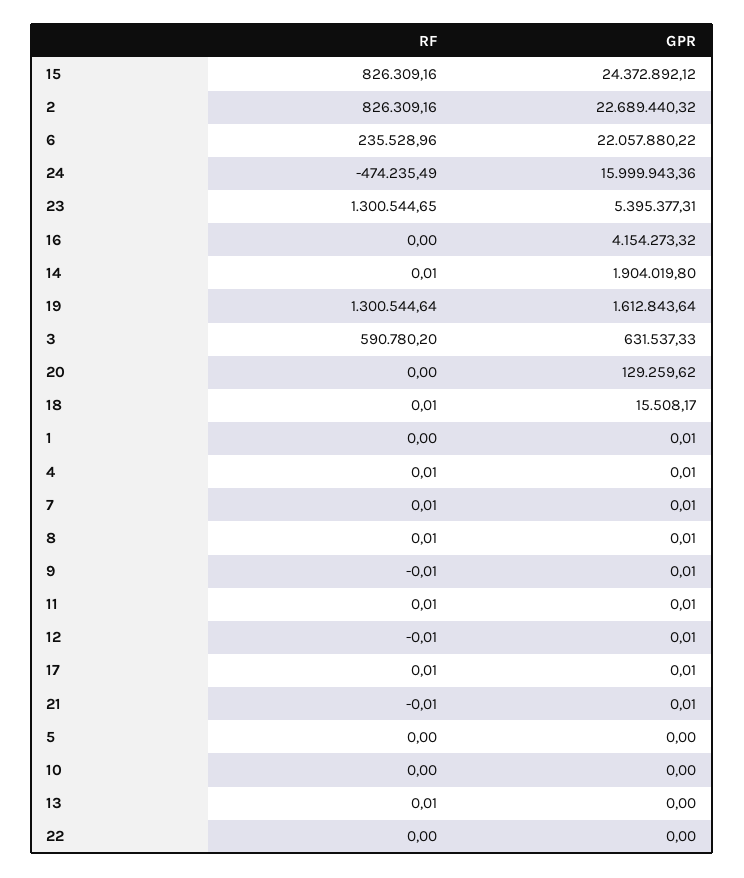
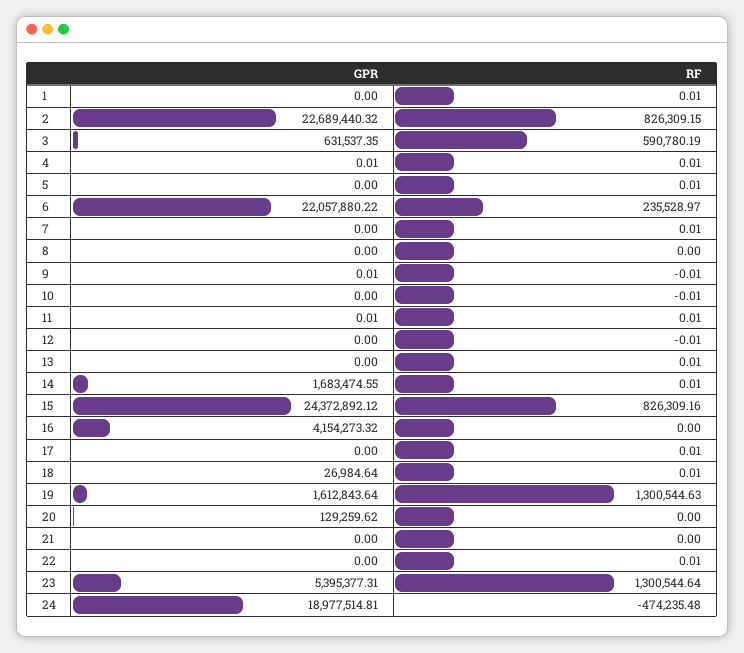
RF, 2: 826309.16 -> 826309.15
RF, 6: 235528.96 -> 235528.97
RF, 24: -474235.49 -> -474235.48
GPR, 24: 15999943.36 -> 18977514.81
RF, 23: 1300544.65 -> 1300544.64
GPR, 14: 1904019.8 -> 1683474.55
RF, 19: 1300544.64 -> 1300544.63
RF, 3: 590780.2 -> 590780.19
GPR, 3: 631537.33 -> 631537.35
GPR, 18: 15508.17 -> 26984.64
RF, 1: 0 -> 0.01
GPR, 1: 0.01 -> 0
GPR, 7: 0.01 -> 0
RF, 8: 0.01 -> 0
GPR, 8: 0.01 -> 0
GPR, 12: 0.01 -> 0
GPR, 17: 0.01 -> 0
RF, 21: -0.01 -> 0
GPR, 21: 0.01 -> 0
RF, 5: 0 -> 0.01
RF, 10: 0 -> -0.01
RF, 22: 0 -> 0.01

